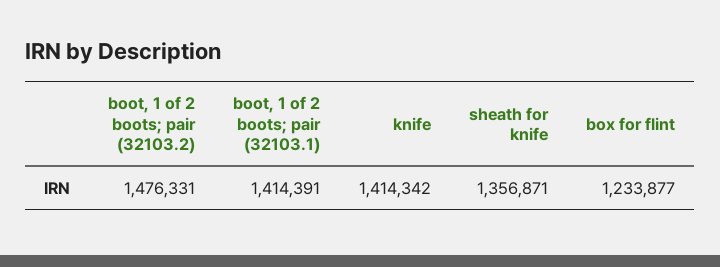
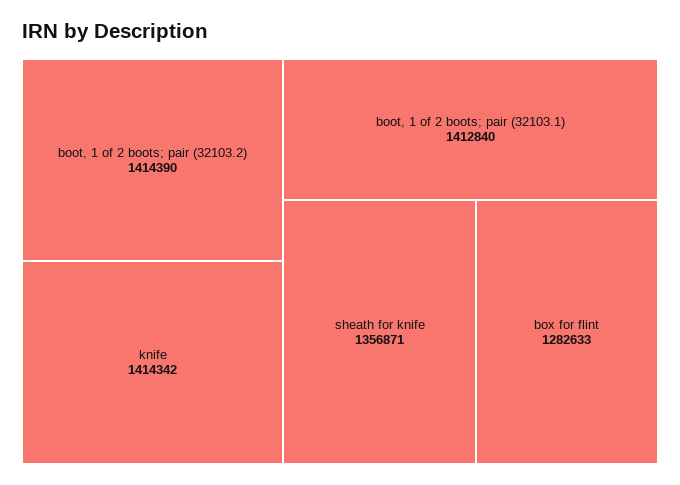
boot, 1 of 2 boots; pair (32103.2): 1476331 -> 1414390
boot, 1 of 2 boots; pair (32103.1): 1414391 -> 1412840
box for flint: 1233877 -> 1282633

